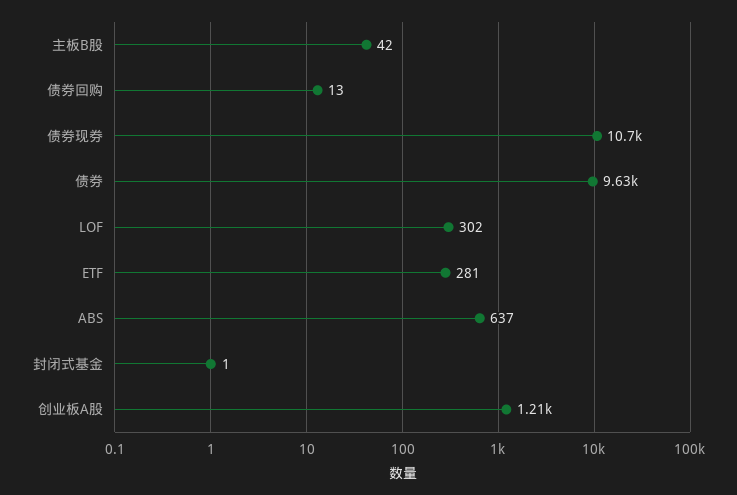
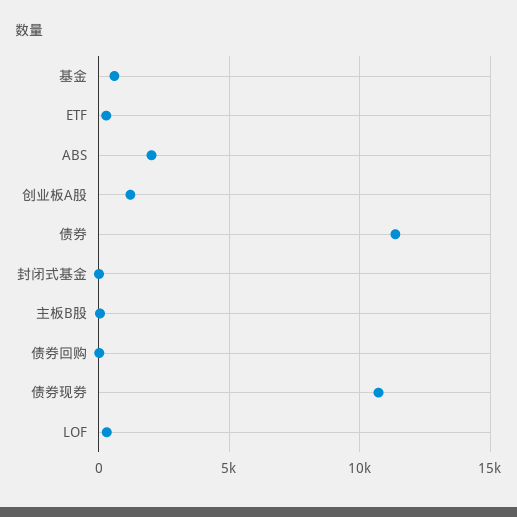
债券: 9630 -> 11500
ABS: 637 -> 2000
基金: none -> 500

